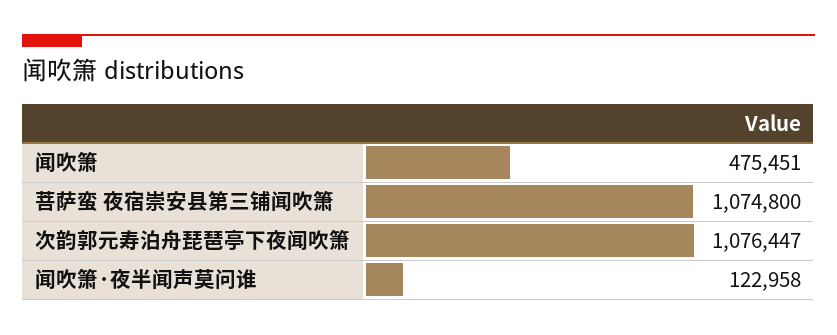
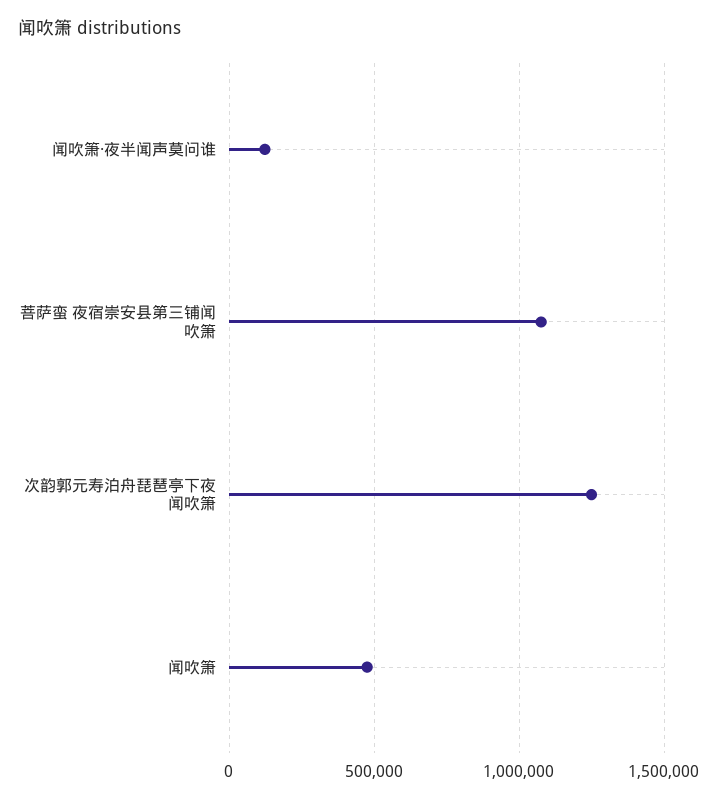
次韵郭元寿泊舟琵琶亭下夜闻吹箫: 1076447 -> 1250000

